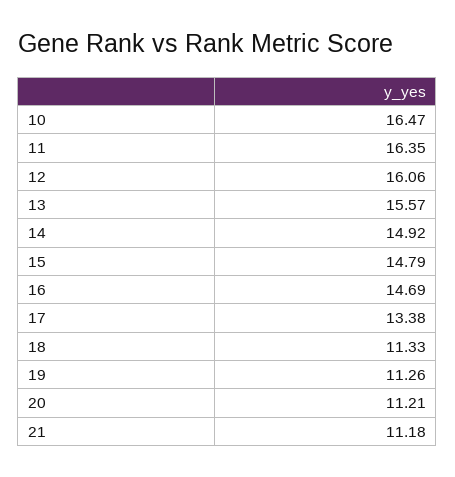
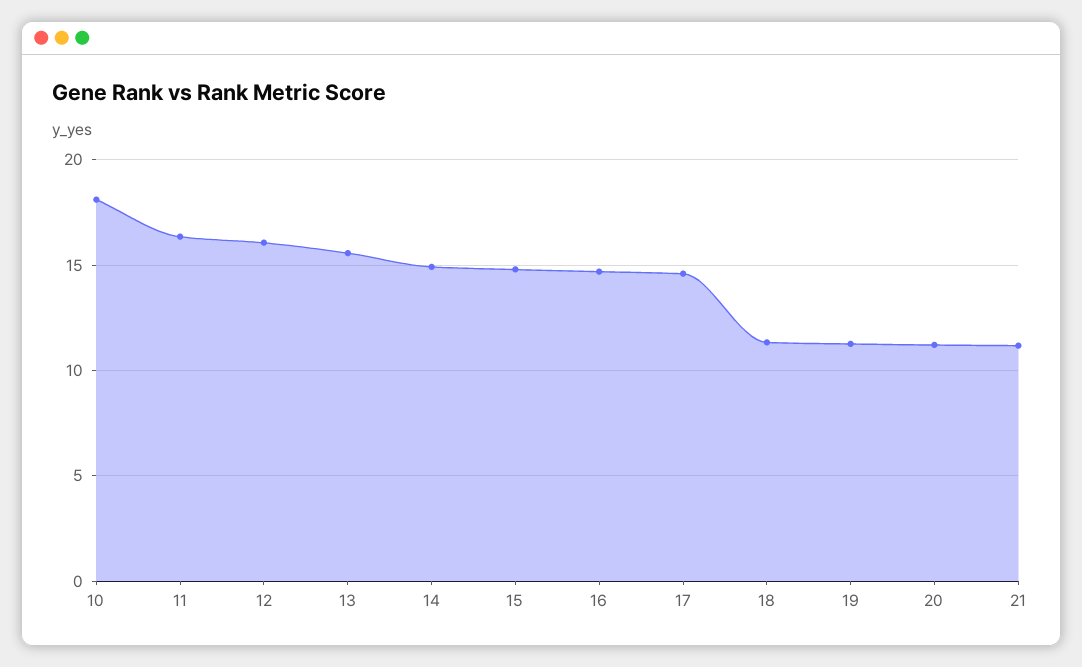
10: 16.47 -> 18
17: 13.38 -> 14.5

